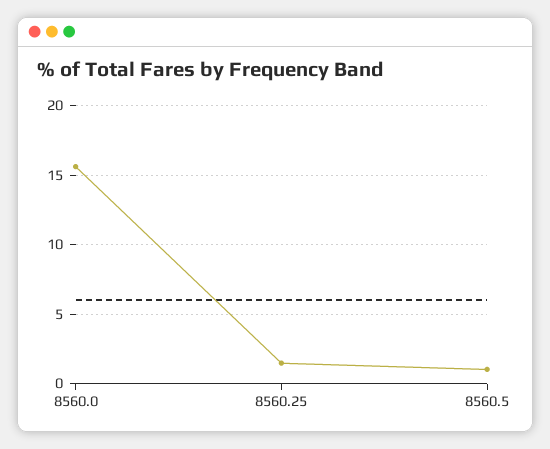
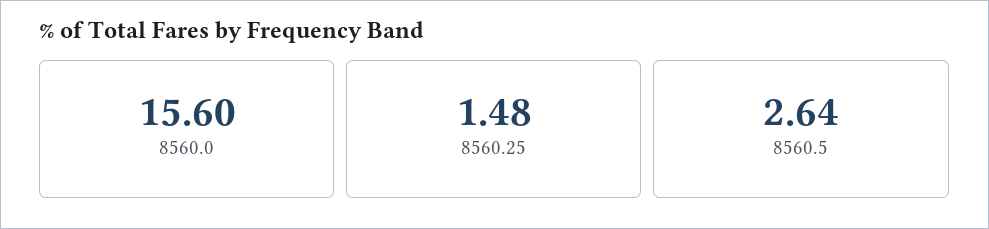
8560.5: 1 -> 2.64

